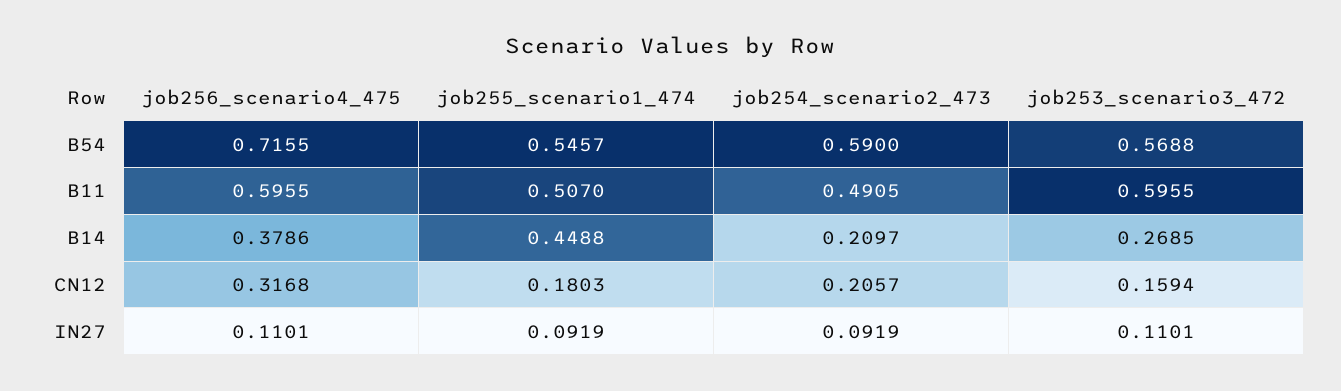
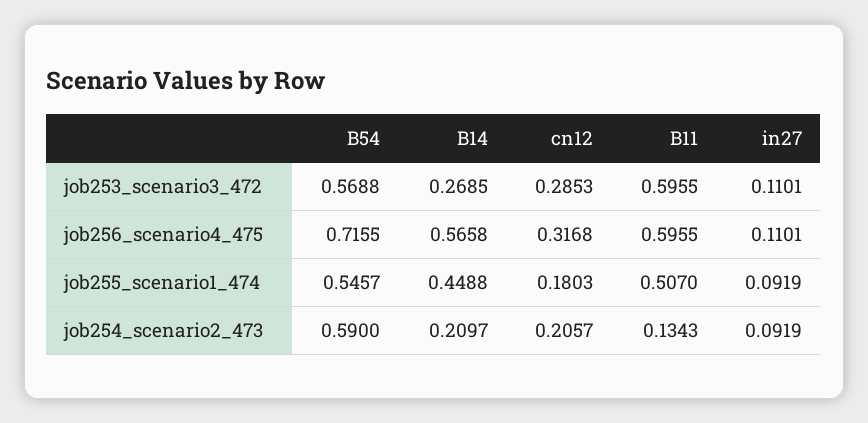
job254_scenario2_473, B11: 0.4905 -> 0.1343
job256_scenario4_475, B14: 0.3786 -> 0.5658
job253_scenario3_472, CN12: 0.1594 -> 0.2853

